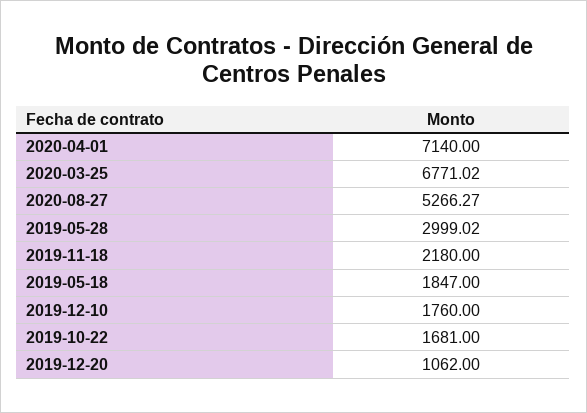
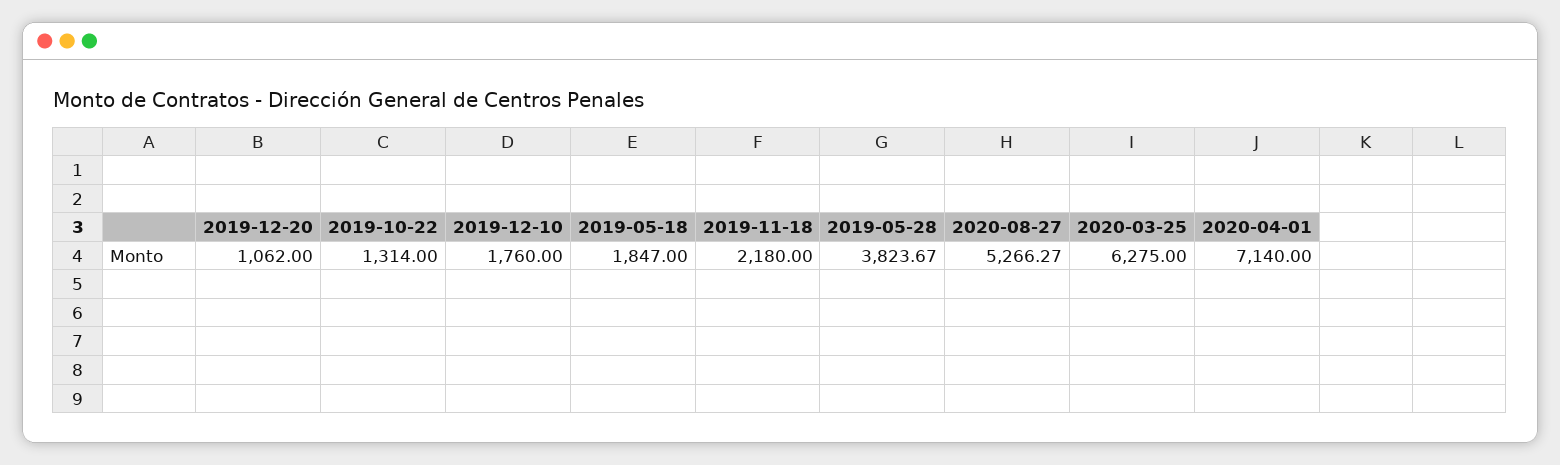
2020-03-25: 6771.02 -> 6275
2019-05-28: 2999.02 -> 3823.67
2019-10-22: 1681 -> 1314

